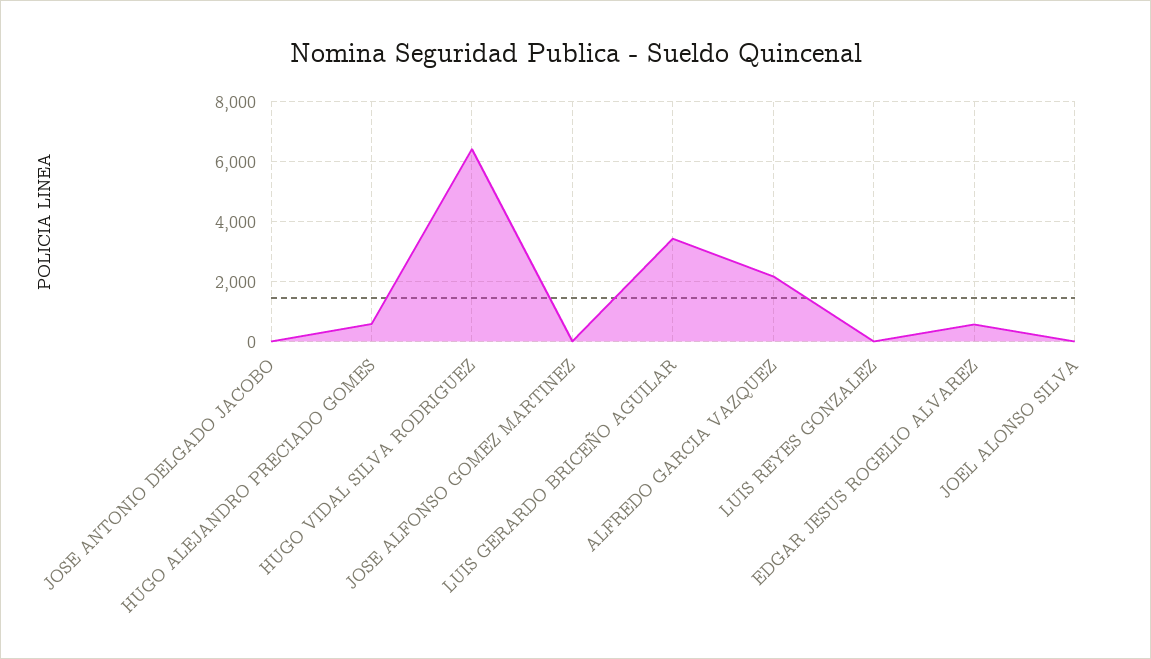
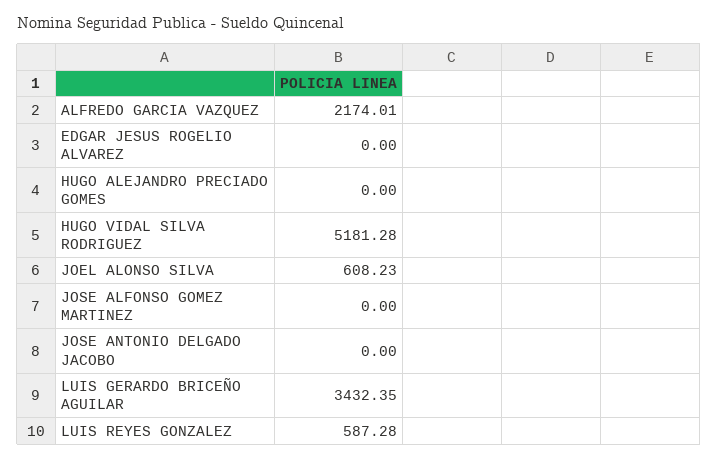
HUGO ALEJANDRO PRECIADO GOMES: 500 -> 0
HUGO VIDAL SILVA RODRIGUEZ: 6500 -> 5181.28
LUIS REYES GONZALEZ: 0 -> 587.28
EDGAR JESUS ROGELIO ALVAREZ: 500 -> 0
JOEL ALONSO SILVA: 0 -> 608.23

